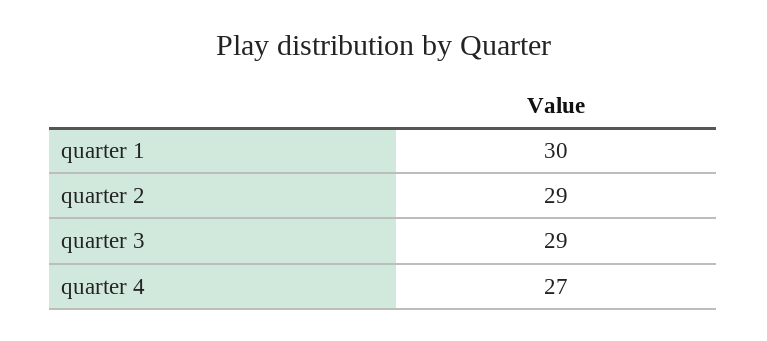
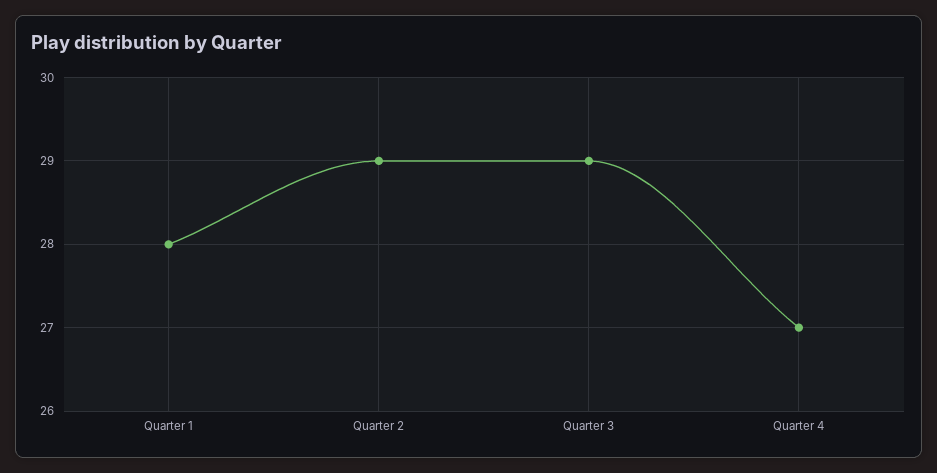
quarter 1: 30 -> 28

